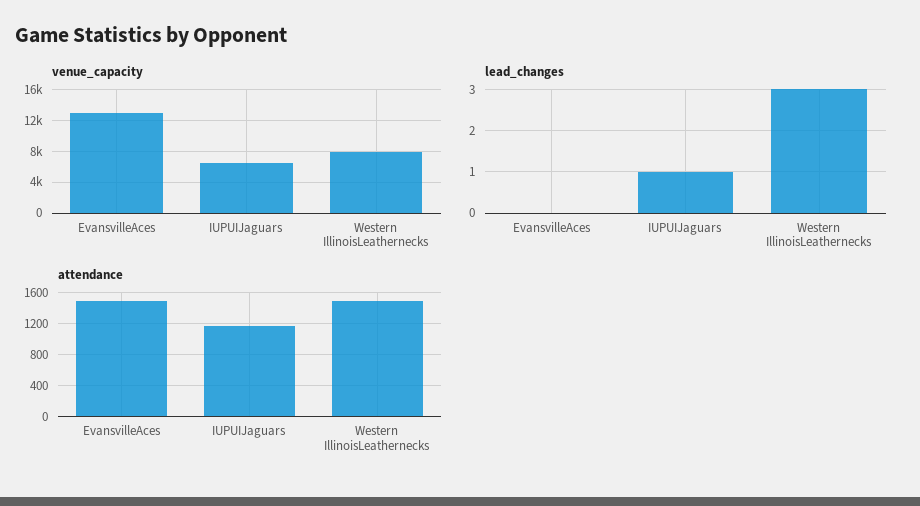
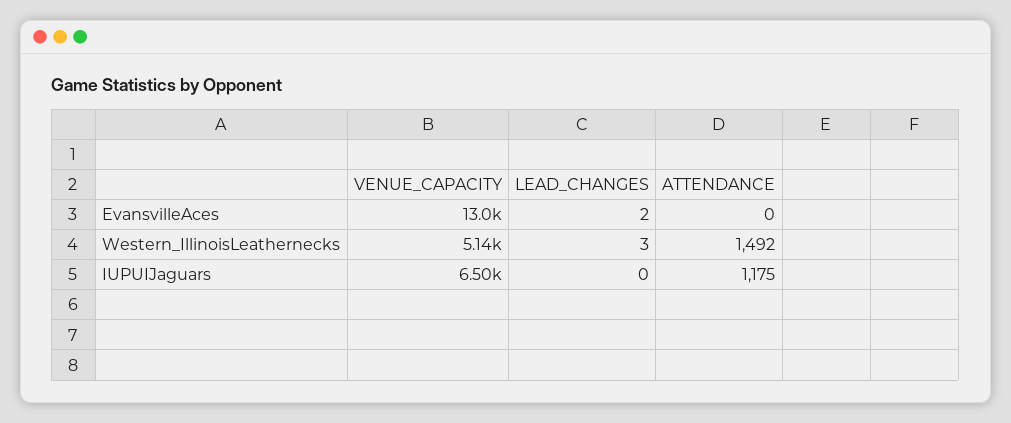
venue_capacity, Western IllinoisLeathernecks: 8000 -> 5140
lead_changes, EvansvilleAces: 0 -> 2
lead_changes, IUPUIJaguars: 1 -> 0
attendance, EvansvilleAces: 1500 -> 0

